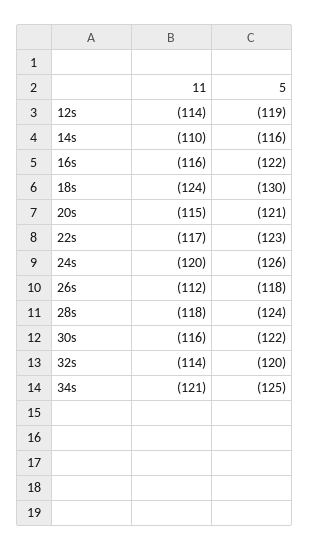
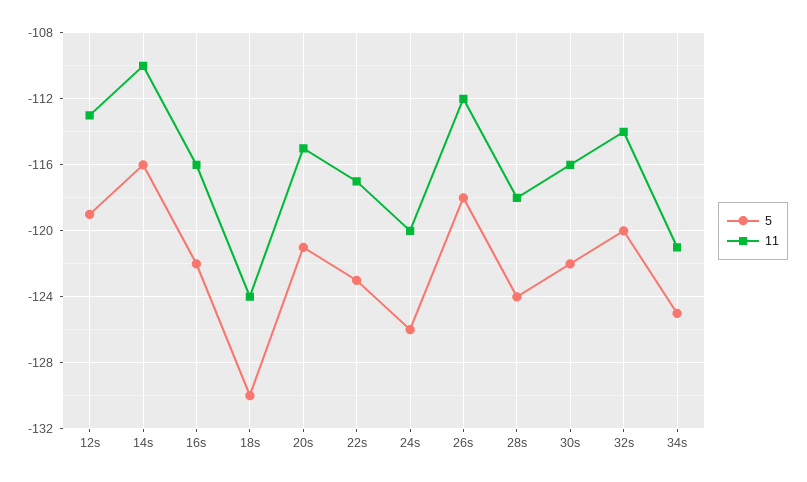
11, 12s: -114 -> -113

